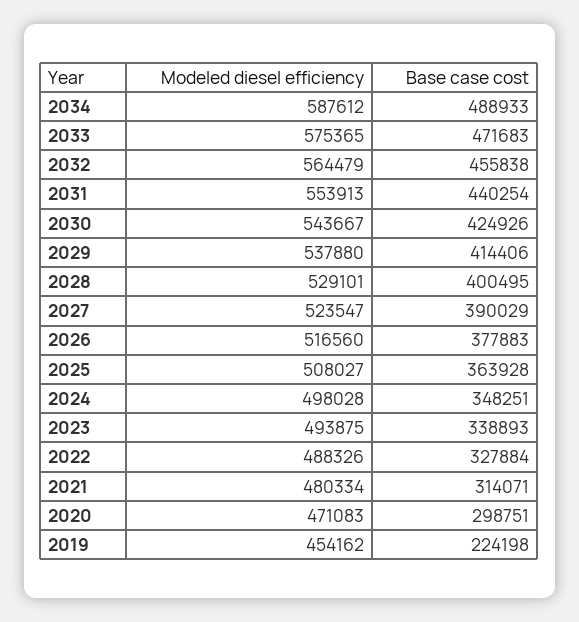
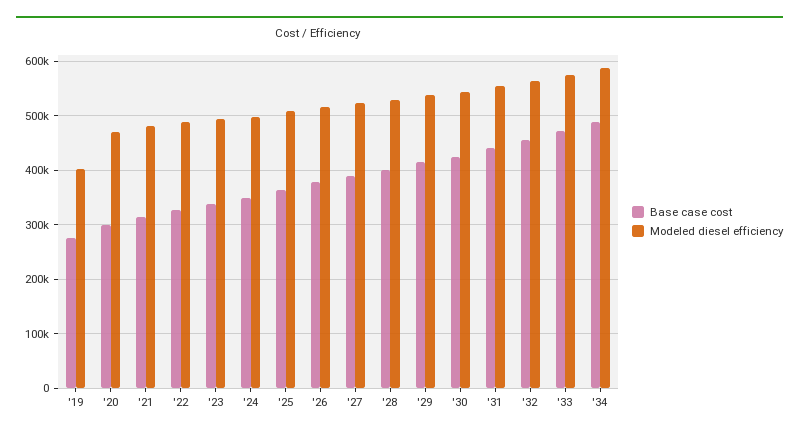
Modeled diesel efficiency, 2019: 454162 -> 400000
Base case cost, 2019: 224198 -> 280000

